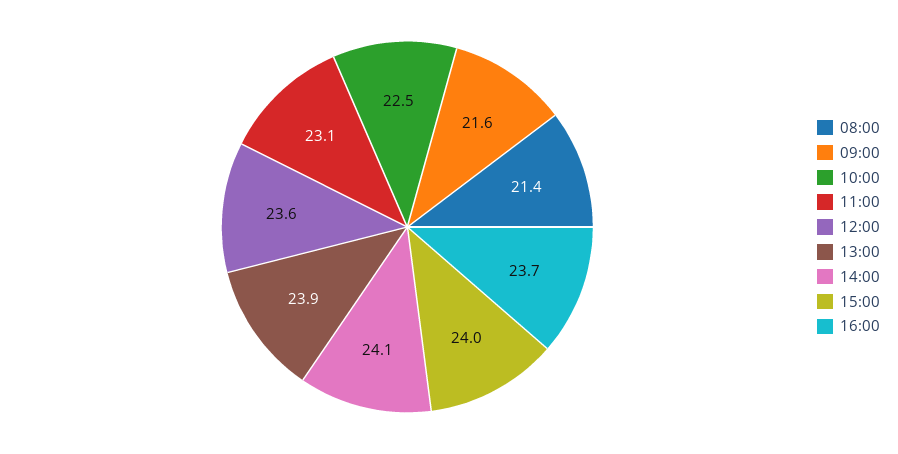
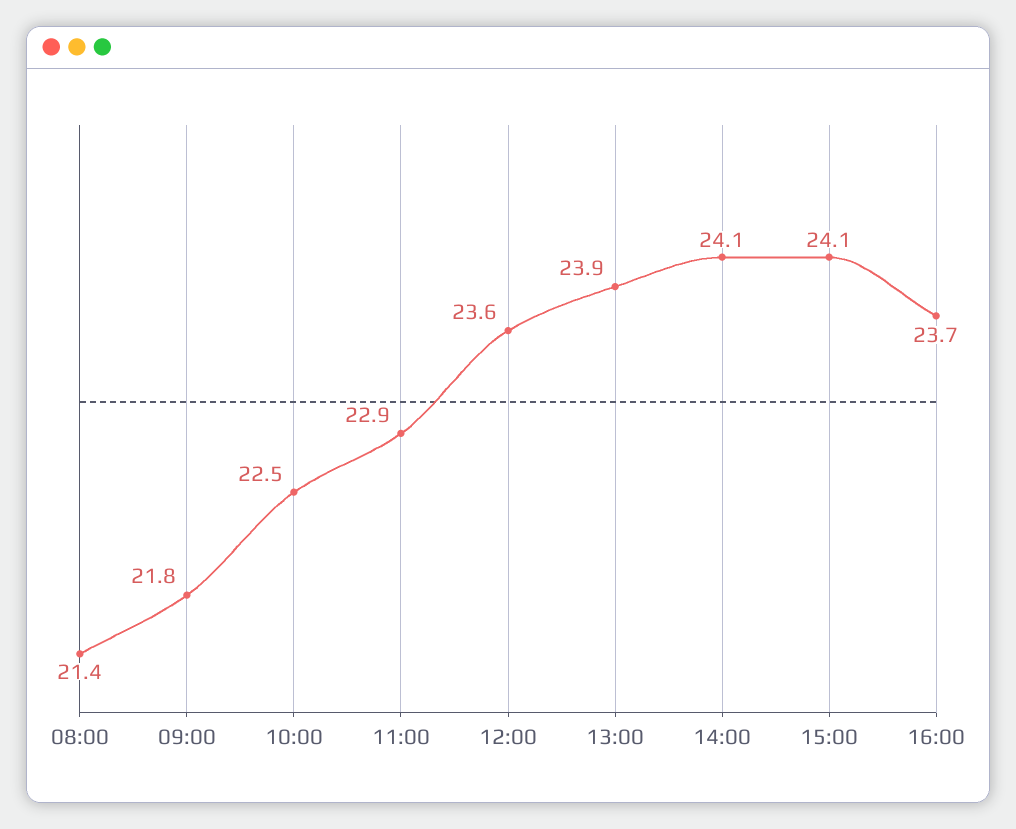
09:00: 21.6 -> 21.8
11:00: 23.1 -> 22.9
15:00: 24 -> 24.1

